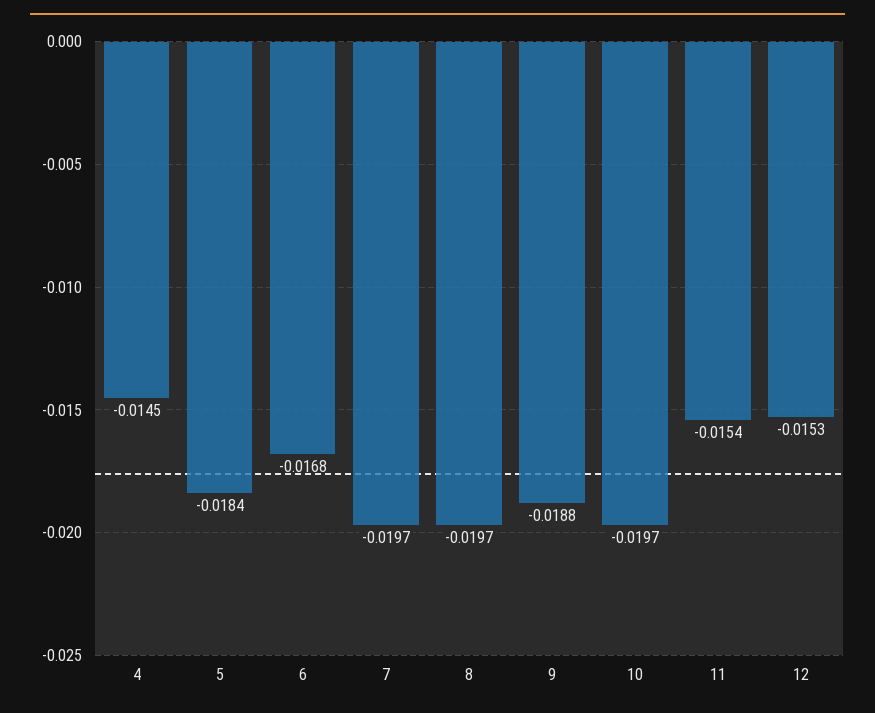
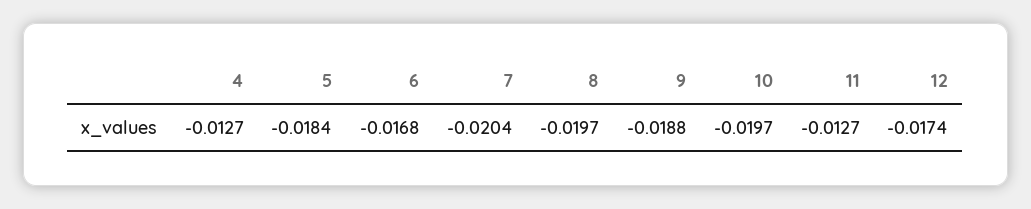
4: -0.0145 -> -0.0127
7: -0.0197 -> -0.0204
11: -0.0154 -> -0.0127
12: -0.0153 -> -0.0174

